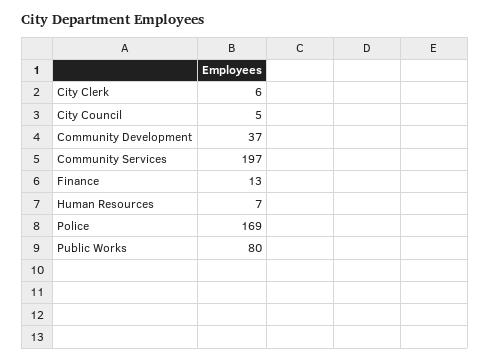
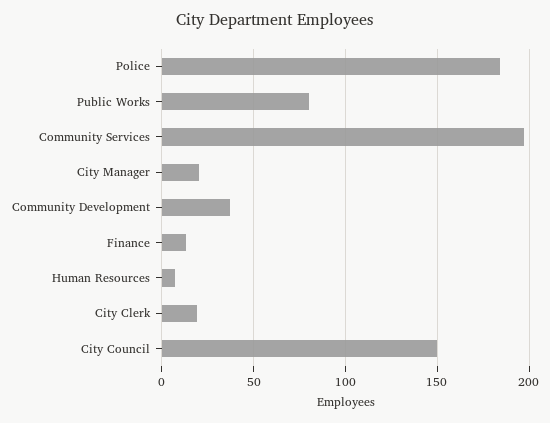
City Clerk: 6 -> 20
City Council: 5 -> 150
Police: 169 -> 185
City Manager: none -> 20

